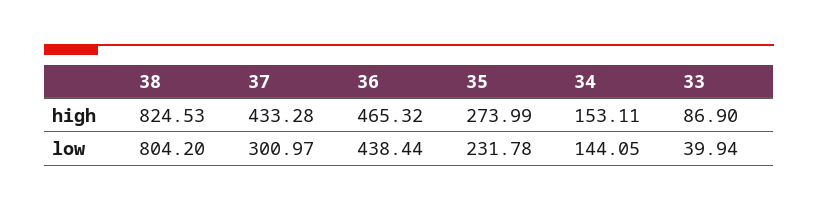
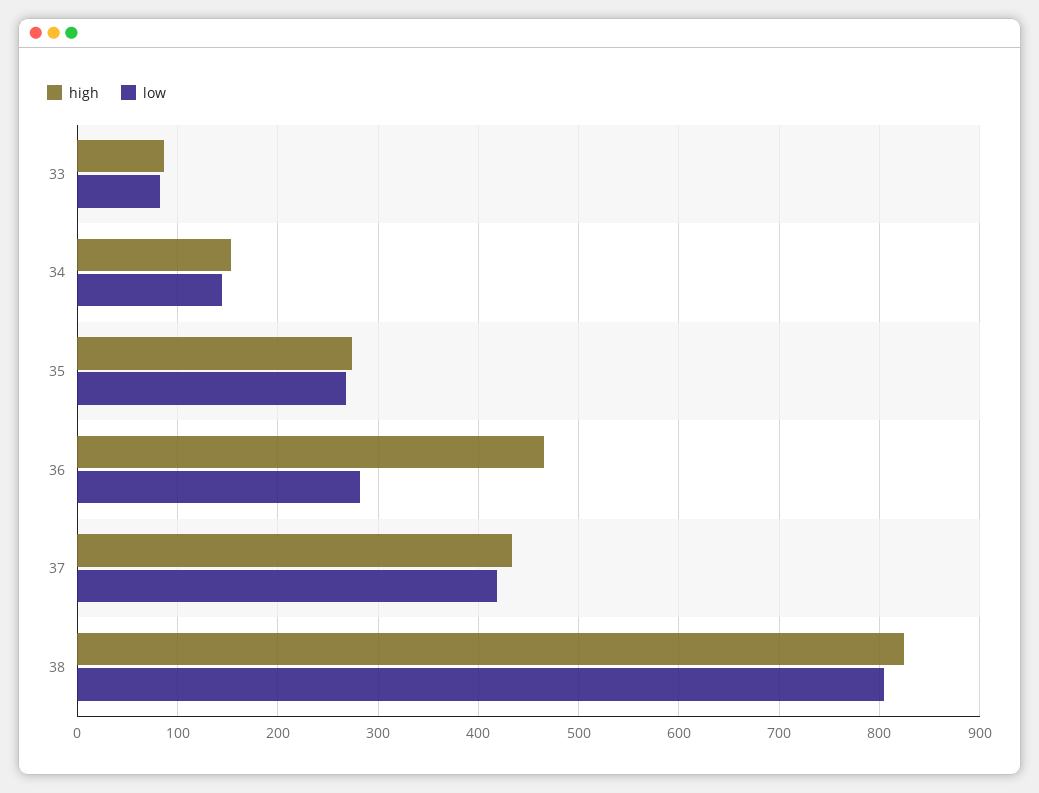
low, 37: 300.97 -> 420
low, 36: 438.44 -> 280
low, 35: 231.78 -> 270
low, 33: 39.94 -> 80

